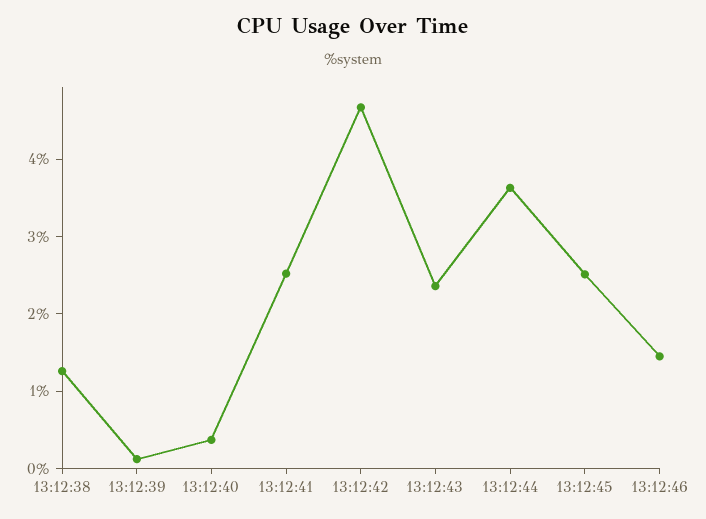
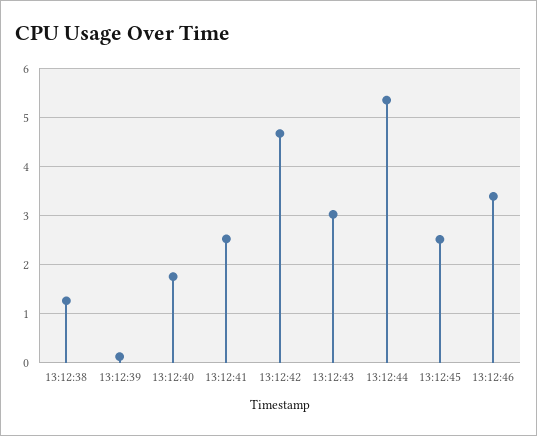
13:12:40: 0.4 -> 1.8
13:12:43: 2.4 -> 3
13:12:44: 3.6 -> 5.4
13:12:46: 1.4 -> 3.4

